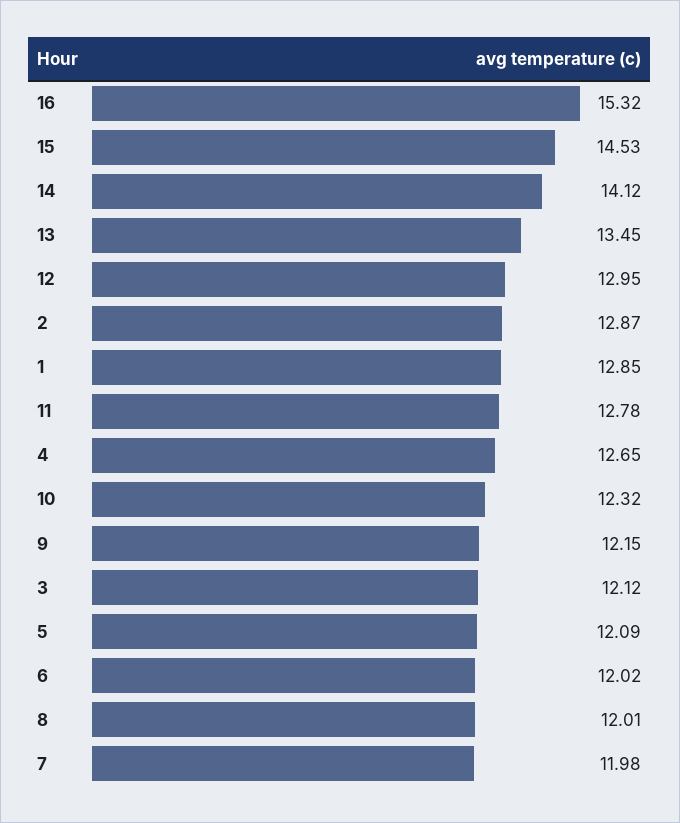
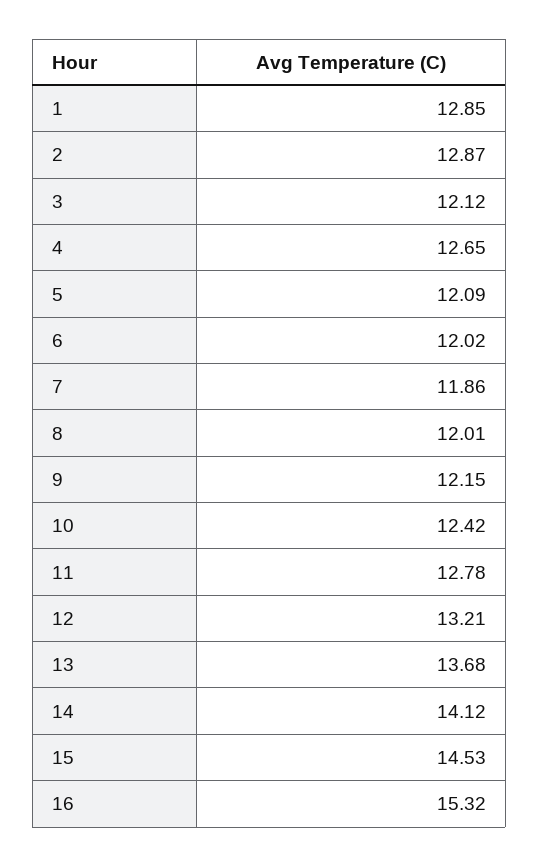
13: 13.45 -> 13.68
12: 12.95 -> 13.21
10: 12.32 -> 12.42
7: 11.98 -> 11.86

